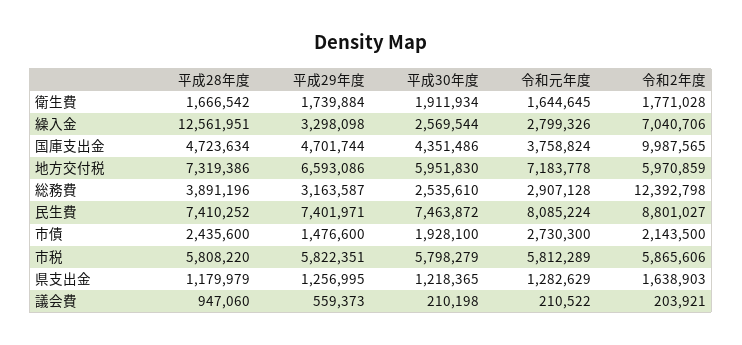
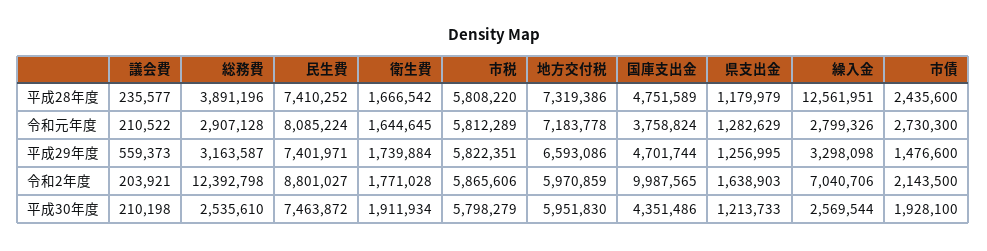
平成28年度, 国庫支出金: 4723634 -> 4751589
平成30年度, 県支出金: 1218365 -> 1213733
平成28年度, 議会費: 947060 -> 235577

